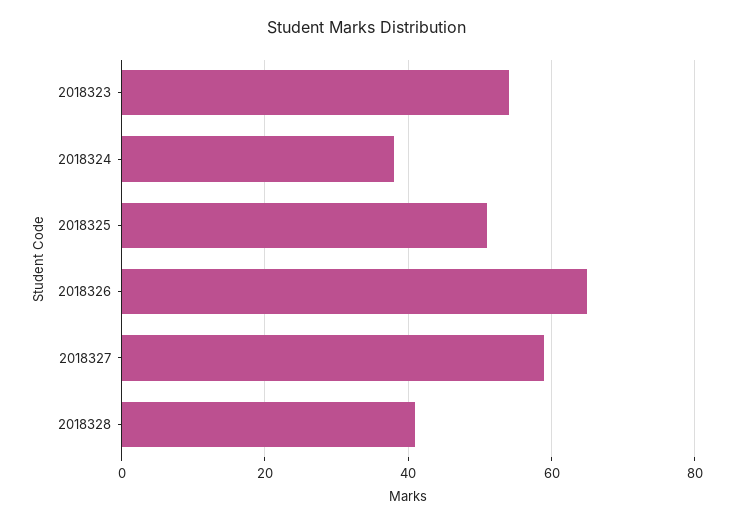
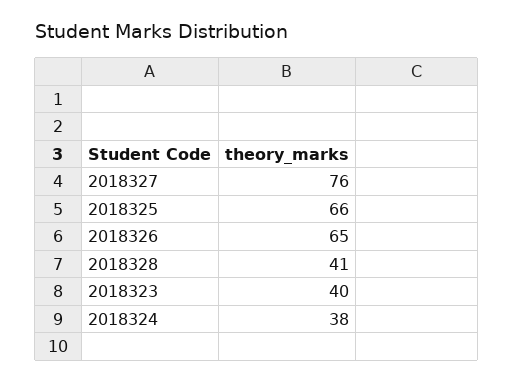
2018323: 55 -> 40
2018325: 50 -> 66
2018327: 60 -> 76

